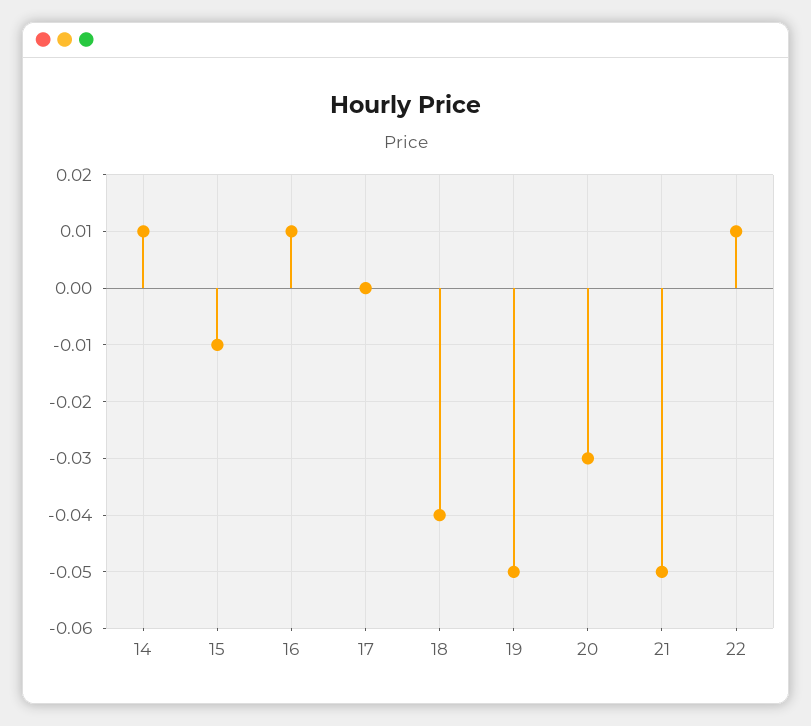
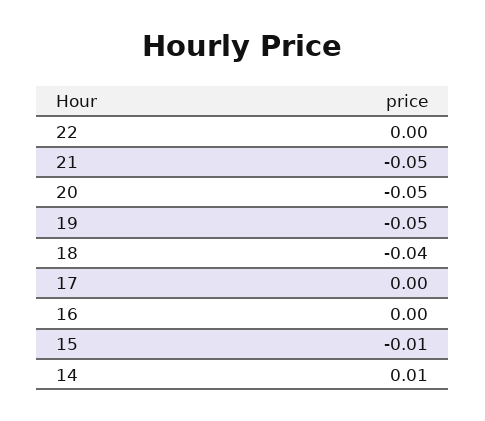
16: 0.01 -> 0
20: -0.03 -> -0.05
22: 0.01 -> 0

